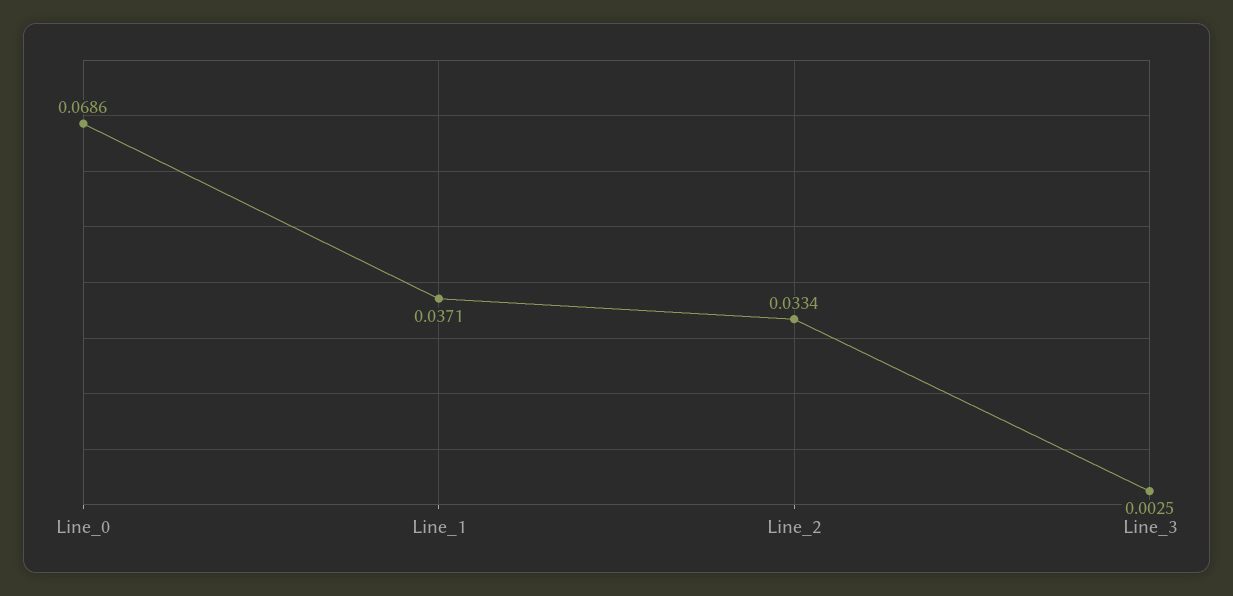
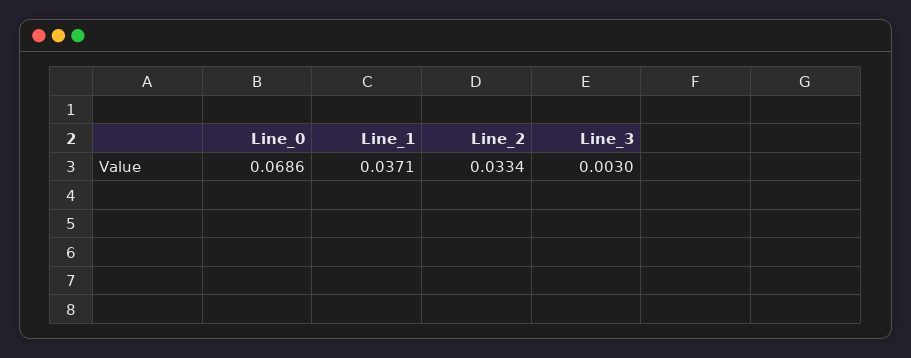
Line_3: 0.0025 -> 0.003

